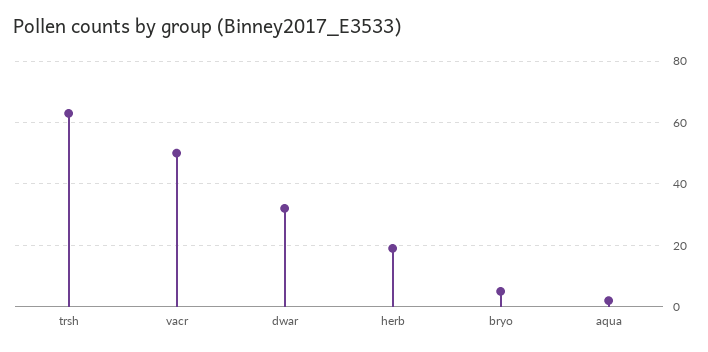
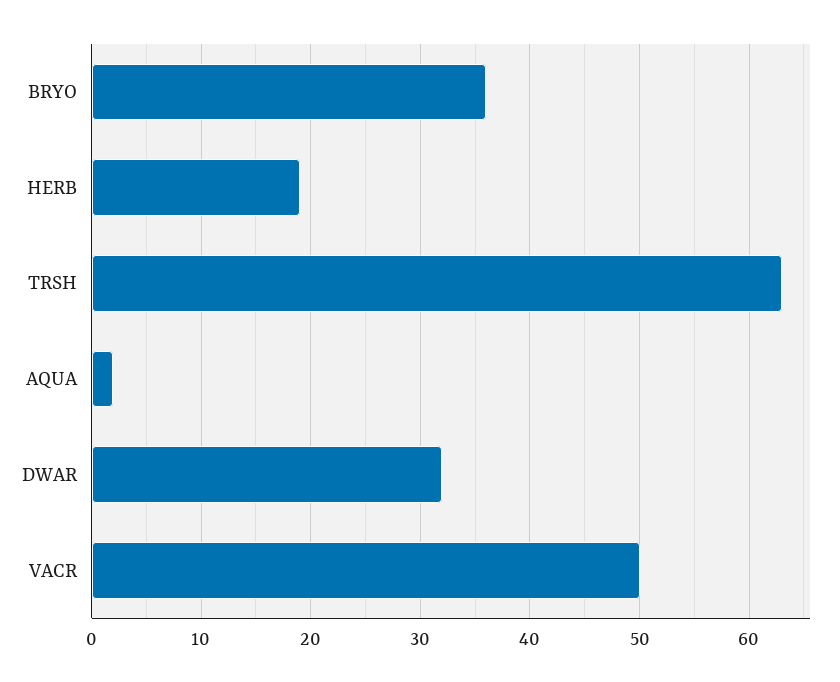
bryo: 5 -> 36

